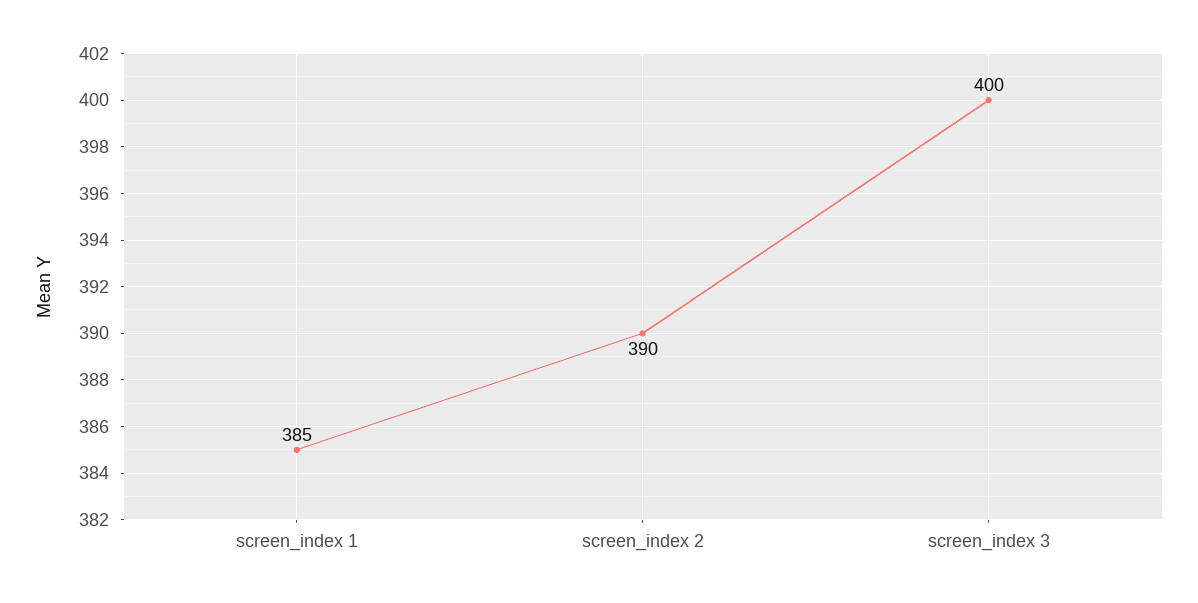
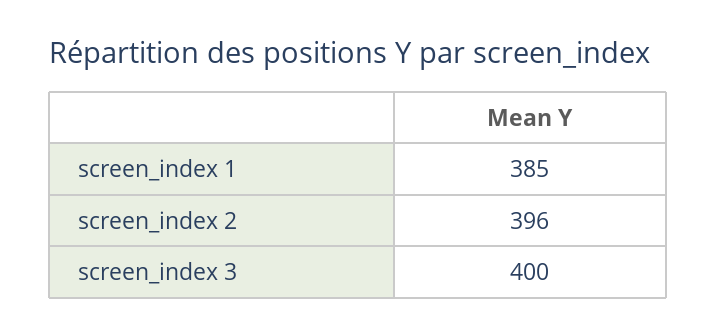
screen_index 2: 390 -> 396

